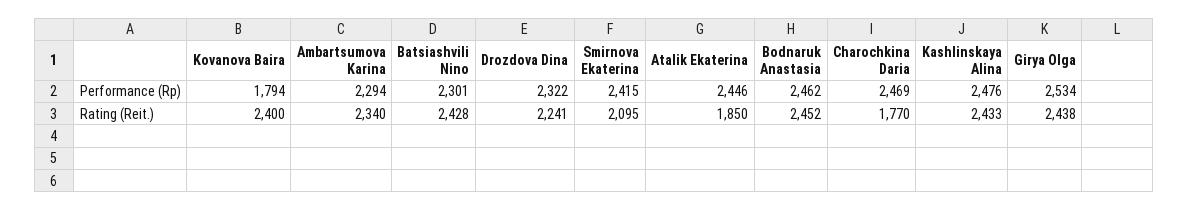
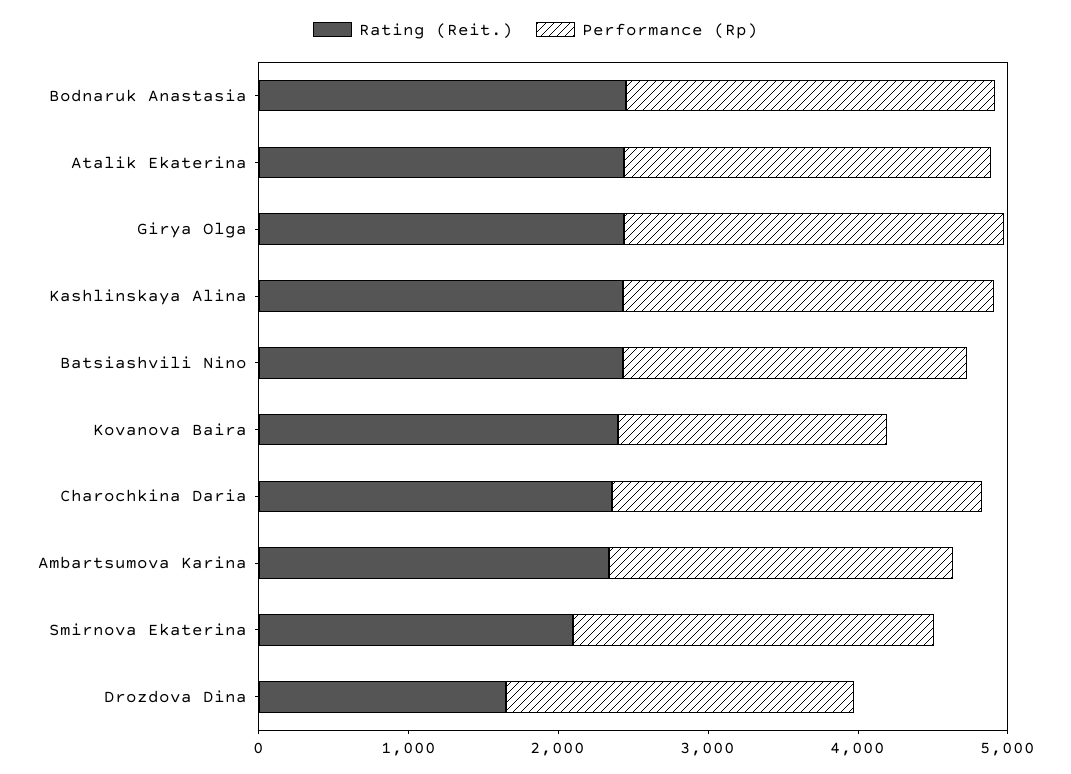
Rating (Reit.), Drozdova Dina: 2241 -> 1600
Rating (Reit.), Atalik Ekaterina: 1850 -> 2400
Rating (Reit.), Charochkina Daria: 1770 -> 2400

